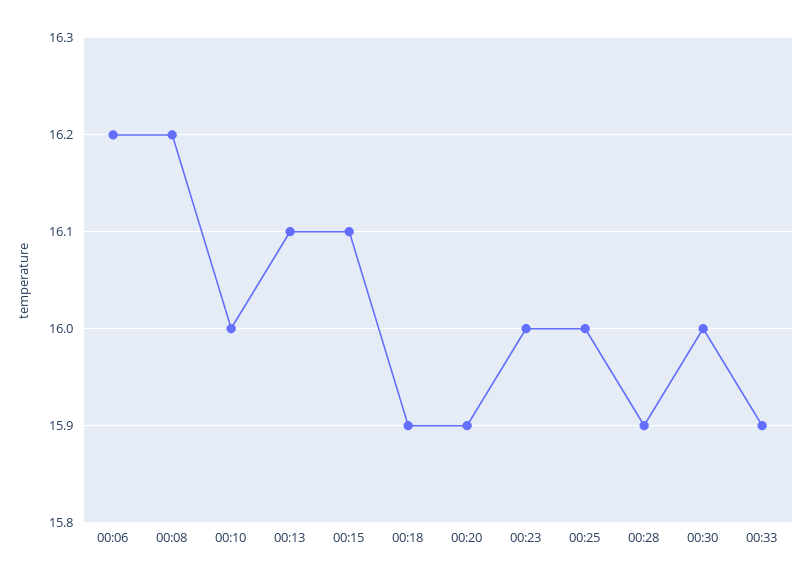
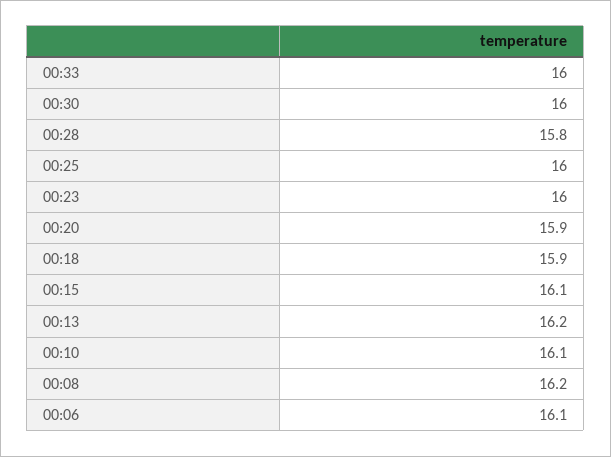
00:06: 16.2 -> 16.1
00:10: 16 -> 16.1
00:13: 16.1 -> 16.2
00:28: 15.9 -> 15.8
00:33: 15.9 -> 16

